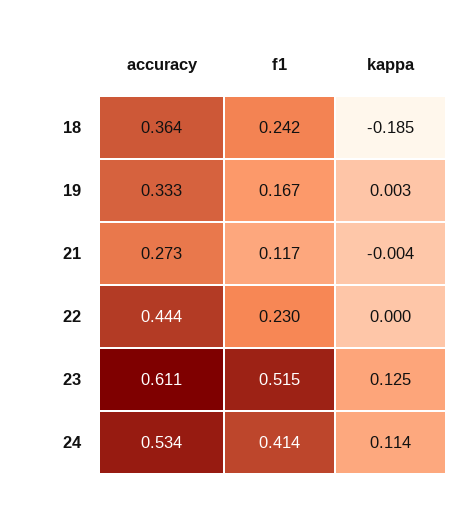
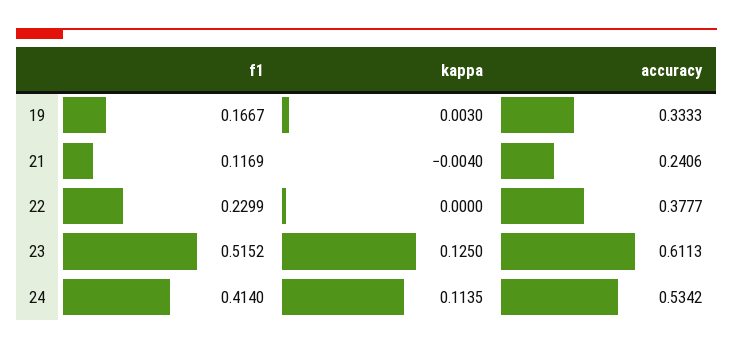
accuracy, 18: 0.364 -> none
f1, 18: 0.242 -> none
kappa, 18: -0.185 -> none
accuracy, 21: 0.273 -> 0.2406
accuracy, 22: 0.444 -> 0.3777

